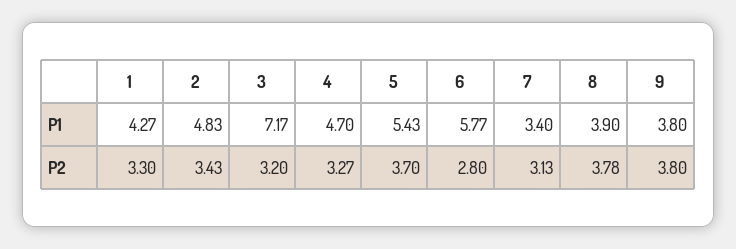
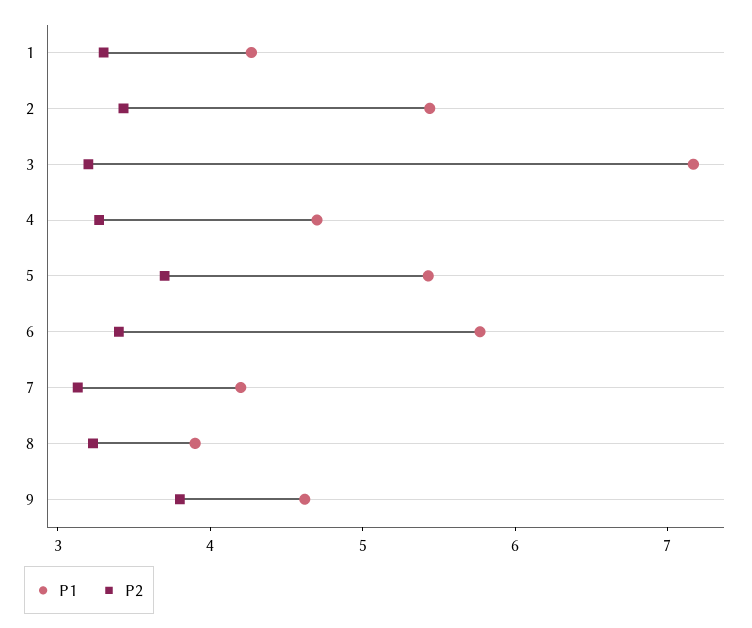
P1, 2: 4.83 -> 5.4
P1, 7: 3.4 -> 4.2
P1, 9: 3.8 -> 4.6
P2, 6: 2.8 -> 3.4
P2, 8: 3.78 -> 3.2

